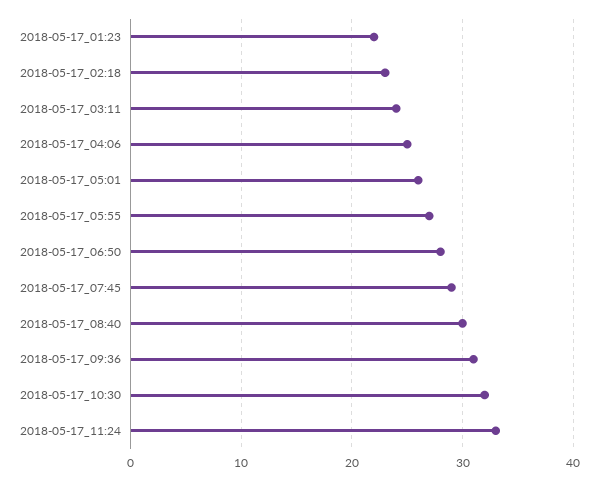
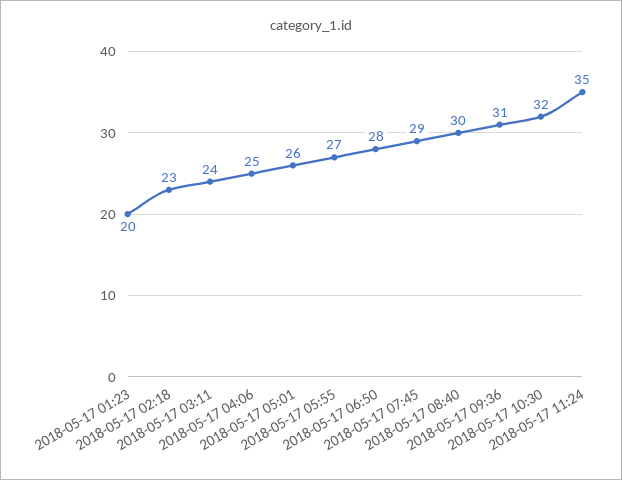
2018-05-17_01:23: 22 -> 20
2018-05-17_11:24: 33 -> 35

